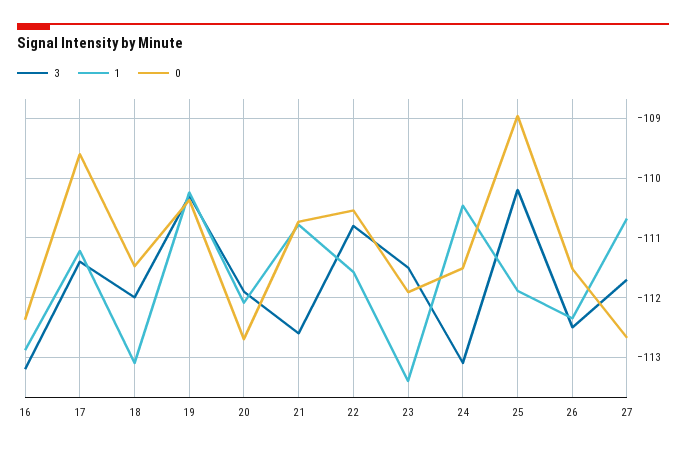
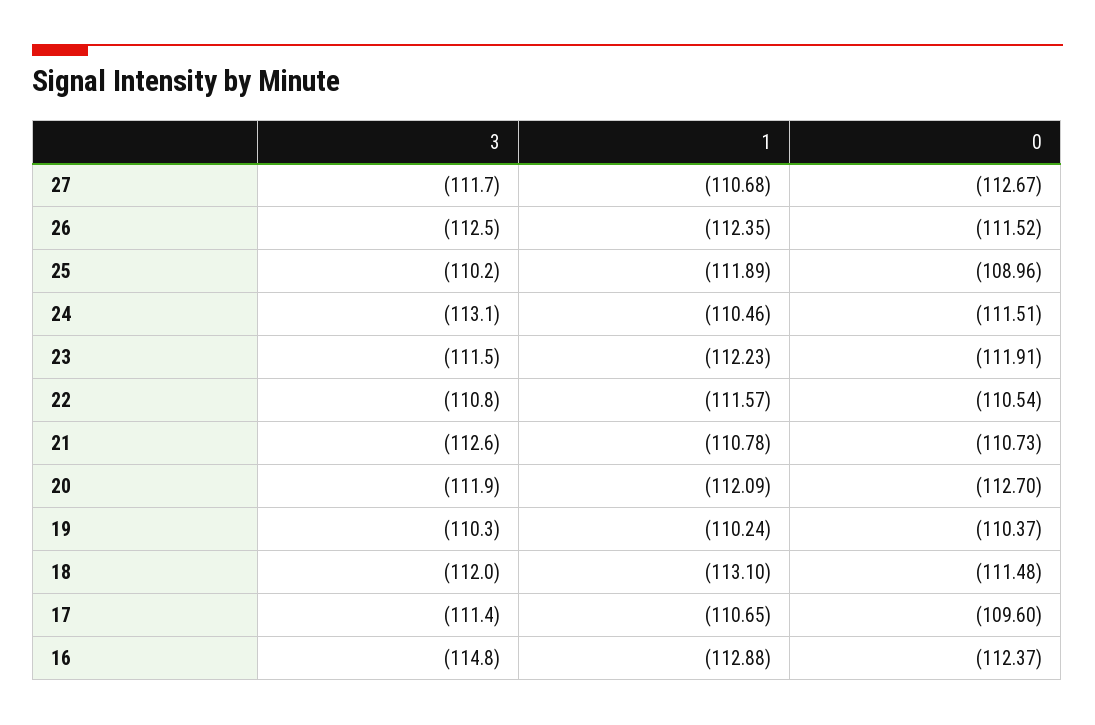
3, 16: -113.2 -> -114.8
1, 17: -111.2 -> -110.65
1, 23: -113.4 -> -112.23

